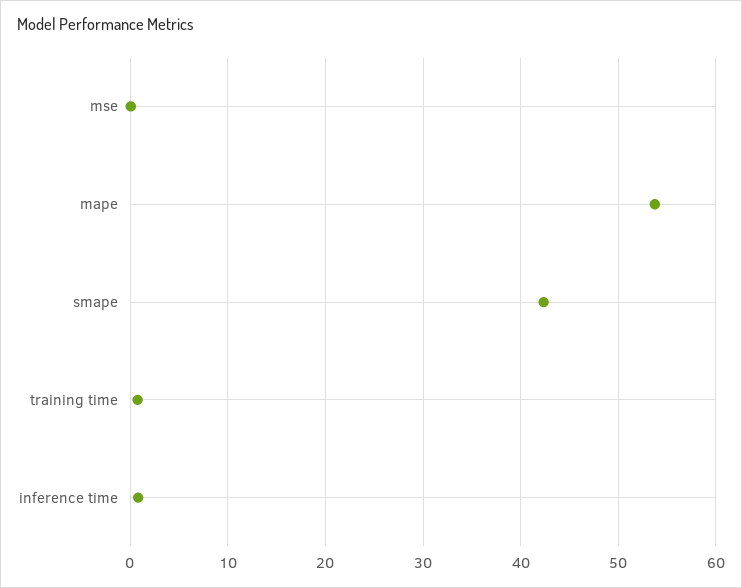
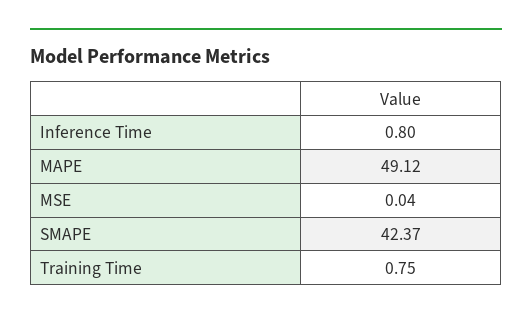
mape: 54 -> 49.12

